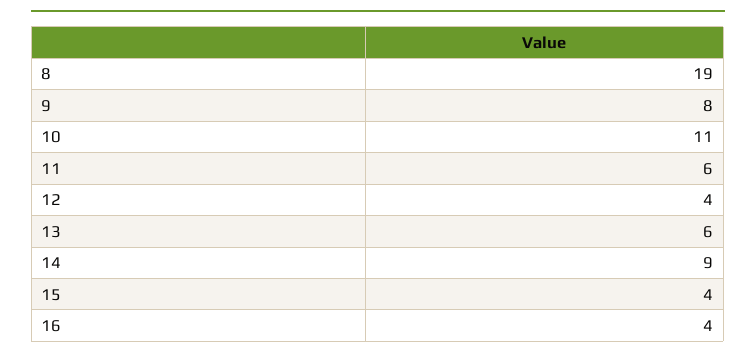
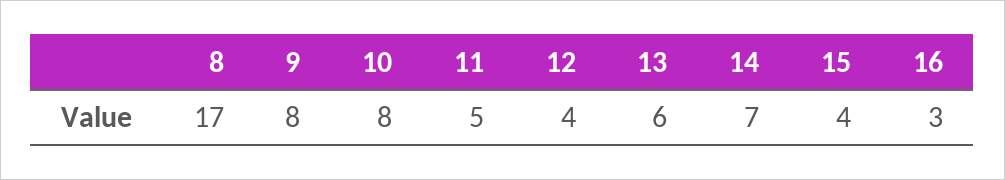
8: 19 -> 17
10: 11 -> 8
11: 6 -> 5
14: 9 -> 7
16: 4 -> 3

